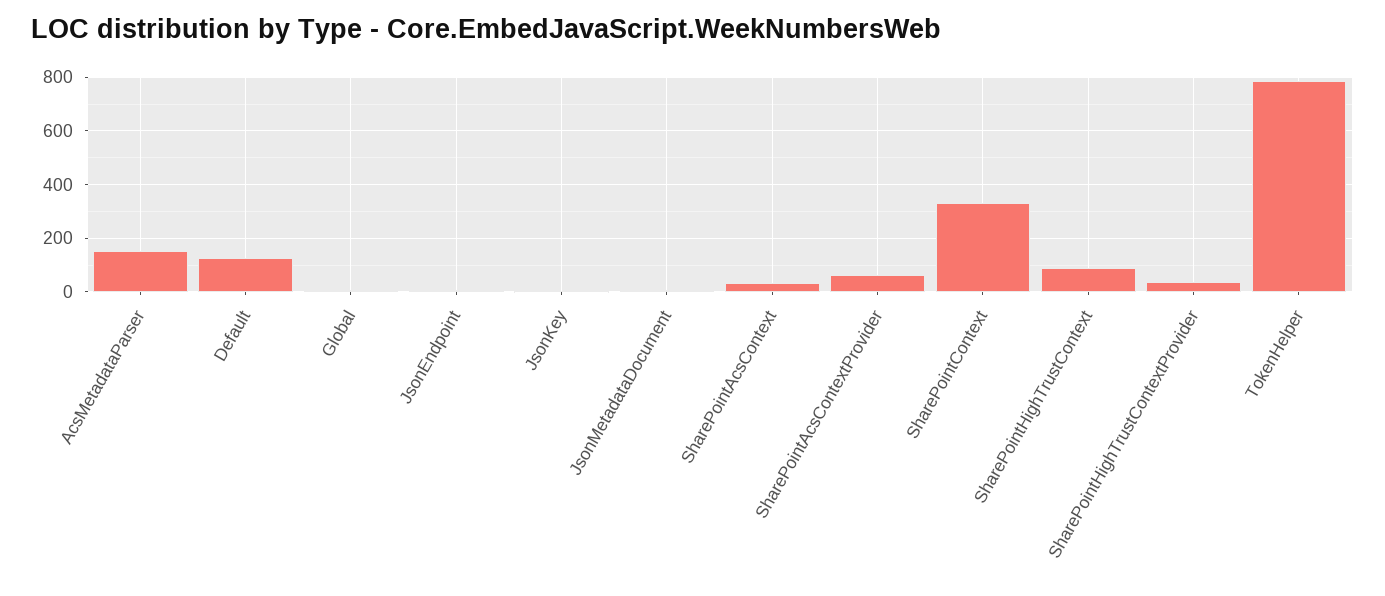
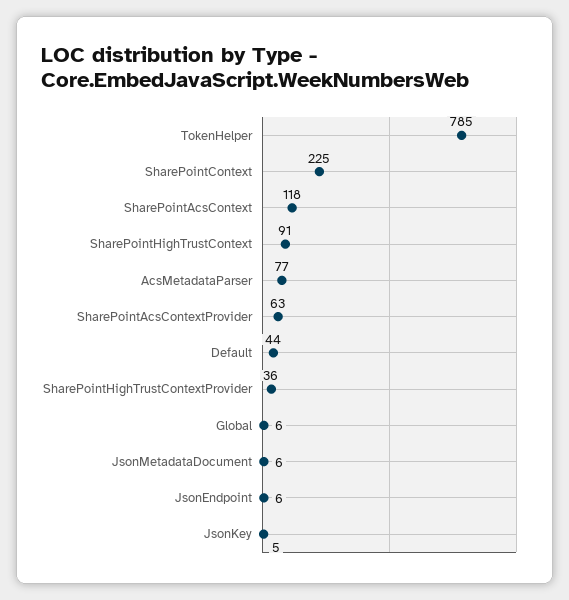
AcsMetadataParser: 150 -> 77
Default: 125 -> 44
SharePointAcsContext: 25 -> 118
SharePointContext: 325 -> 225

